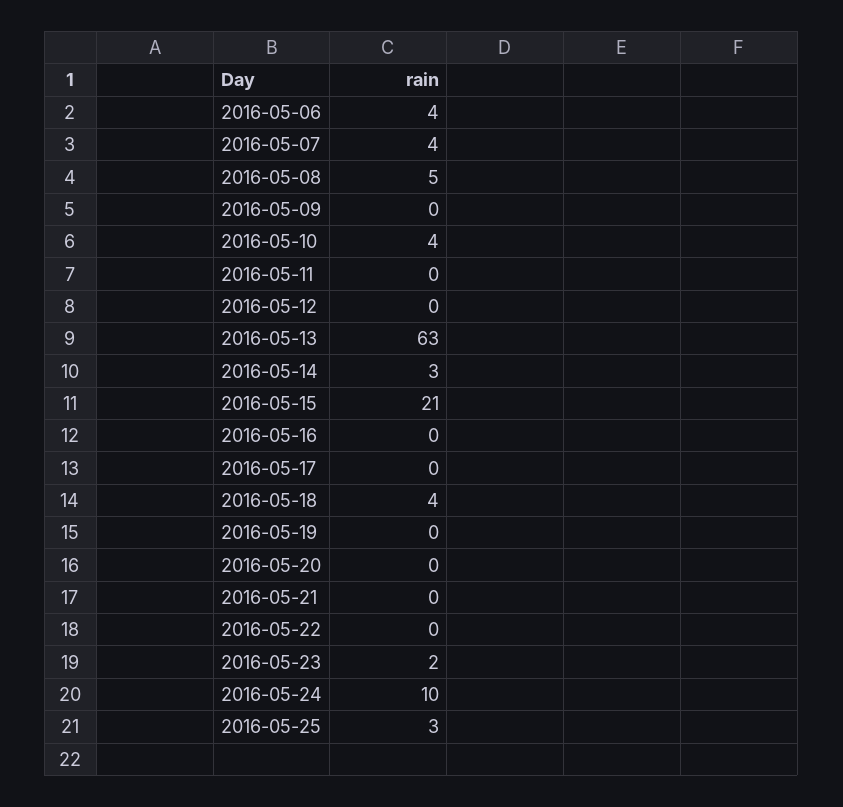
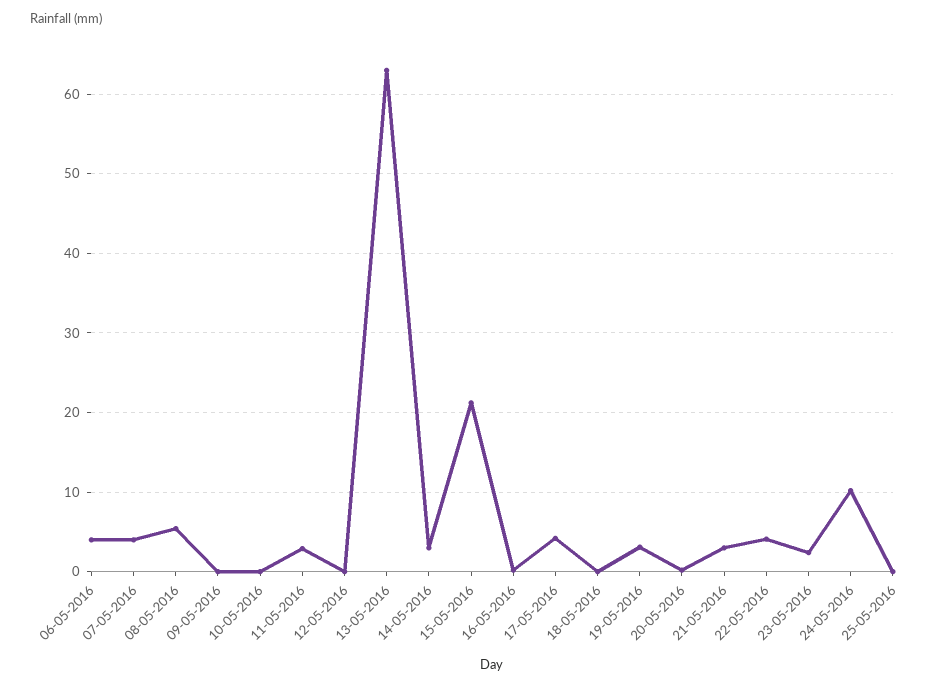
2016-05-10: 4 -> 0
2016-05-11: 0 -> 3
2016-05-17: 0 -> 4
2016-05-18: 4 -> 0
2016-05-19: 0 -> 3
2016-05-21: 0 -> 3
2016-05-22: 0 -> 4
2016-05-25: 3 -> 0

